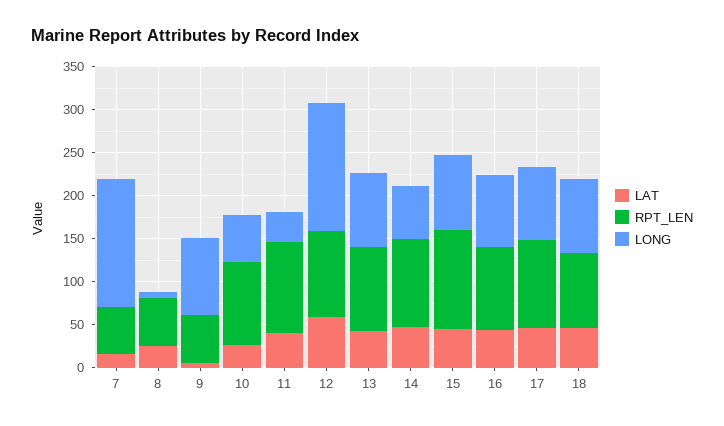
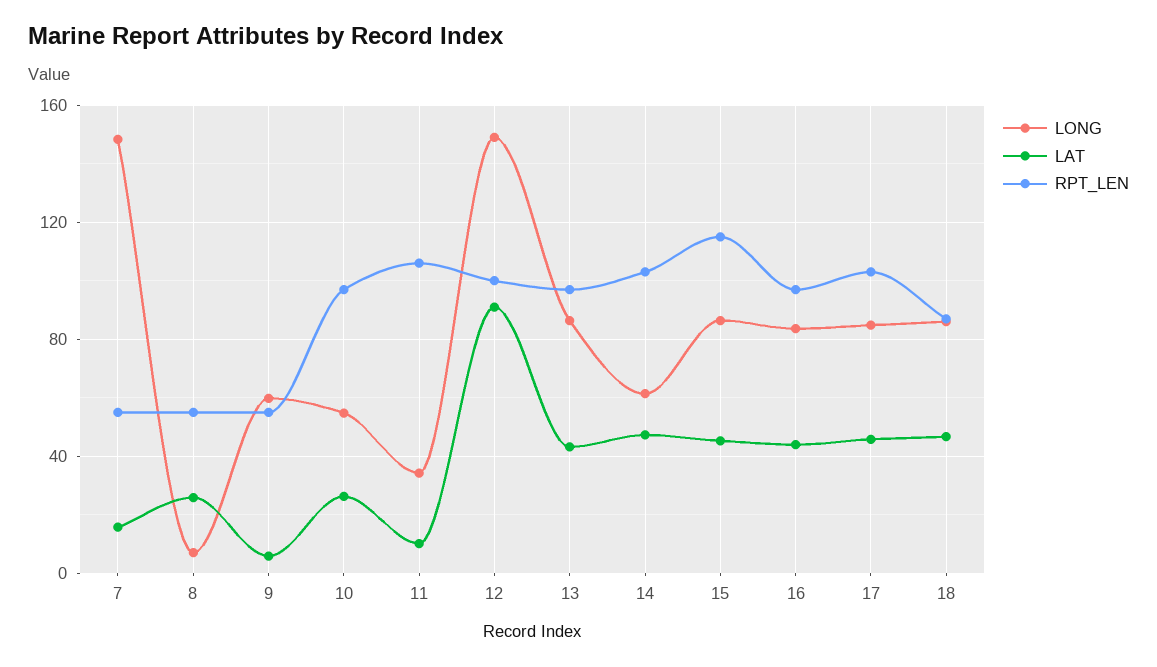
LONG, 9: 90 -> 60
LAT, 11: 40 -> 10
LAT, 12: 60 -> 90

